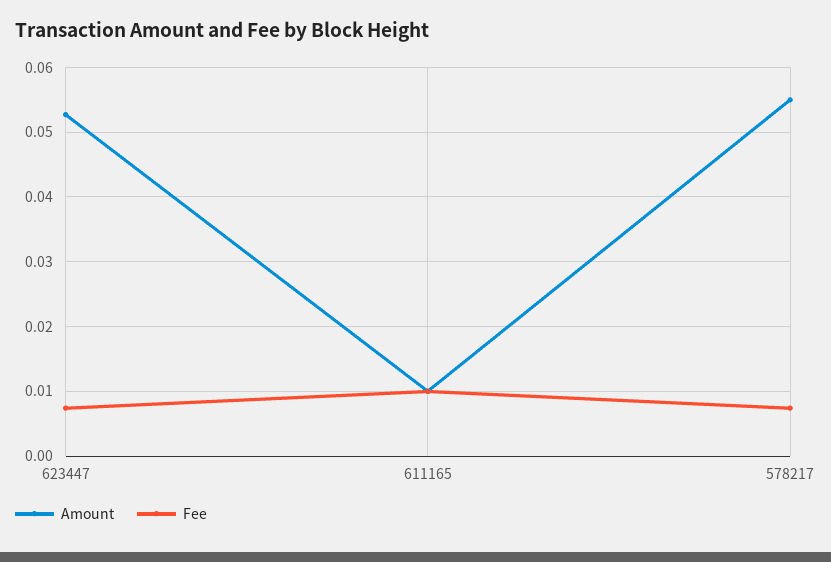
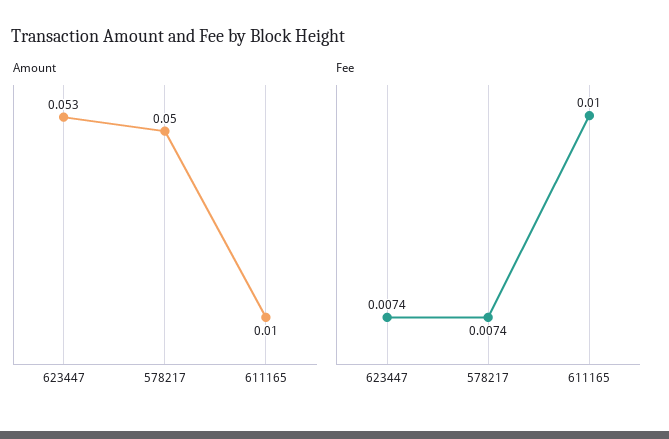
Amount, 578217: 0.055 -> 0.05

